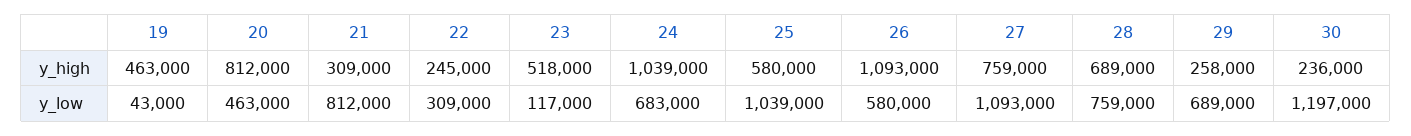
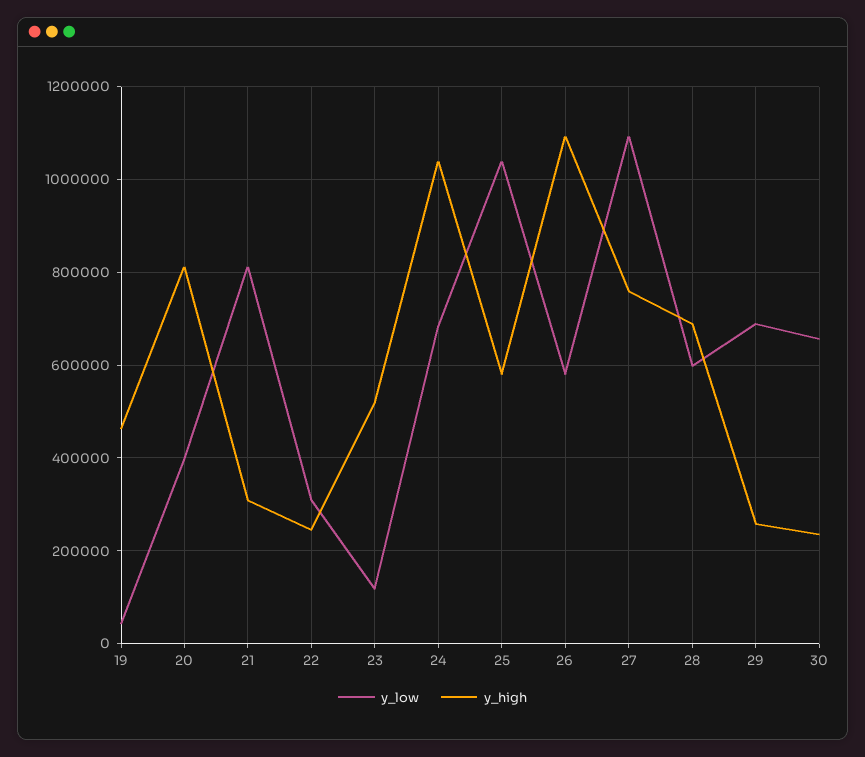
y_low, 20: 463000 -> 400000
y_low, 28: 759000 -> 600000
y_low, 30: 1197000 -> 660000

